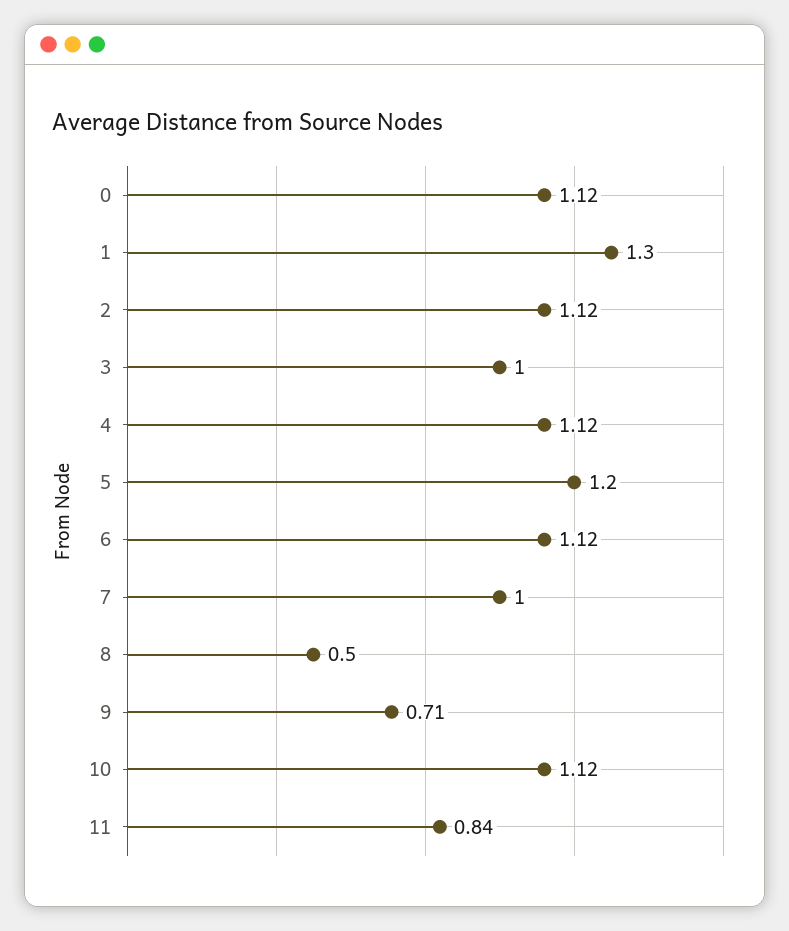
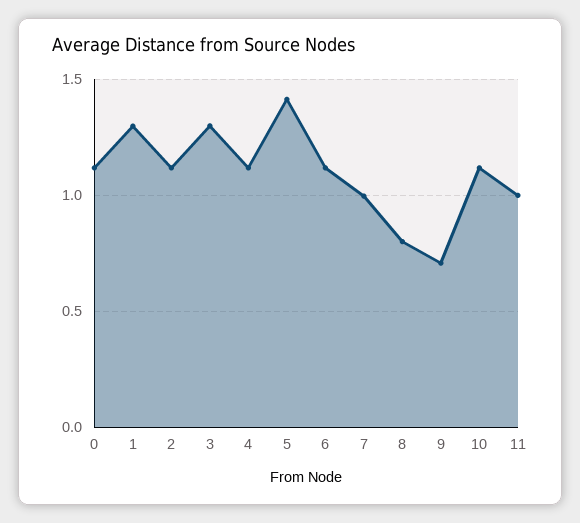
3: 1 -> 1.3
5: 1.2 -> 1.4
8: 0.5 -> 0.8
11: 0.84 -> 1

